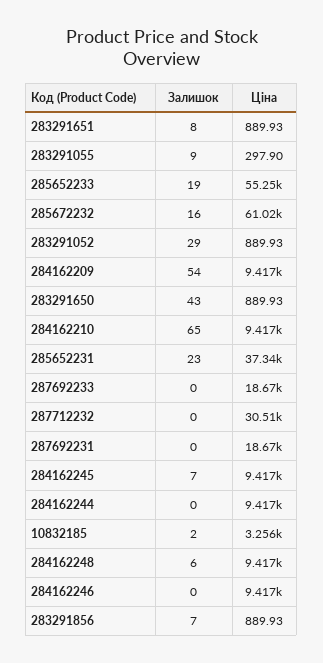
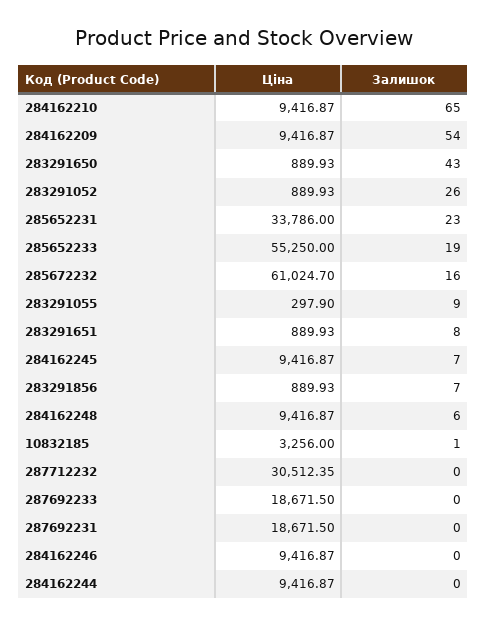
Залишок, 283291052: 29 -> 26
Ціна, 285652231: 37340 -> 33786
Залишок, 10832185: 2 -> 1

